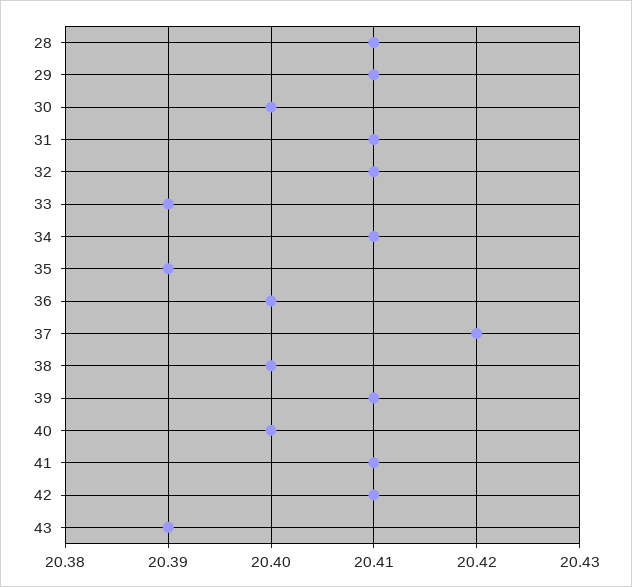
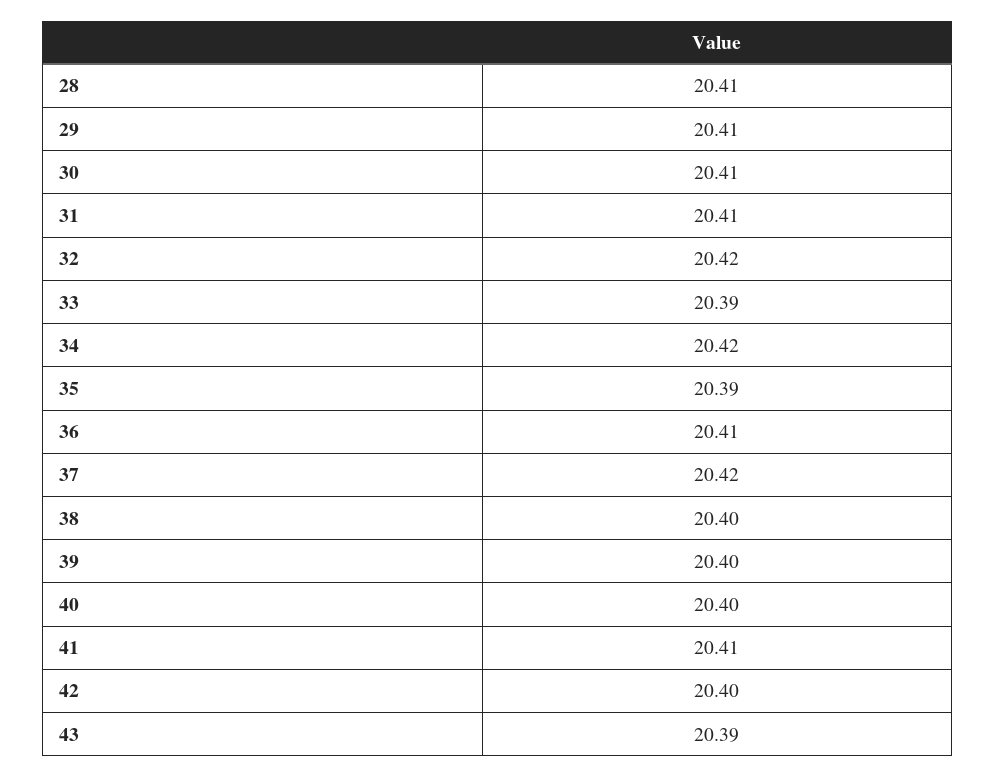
30: 20.4 -> 20.41
32: 20.41 -> 20.42
34: 20.41 -> 20.42
36: 20.4 -> 20.41
39: 20.41 -> 20.4
42: 20.41 -> 20.4

